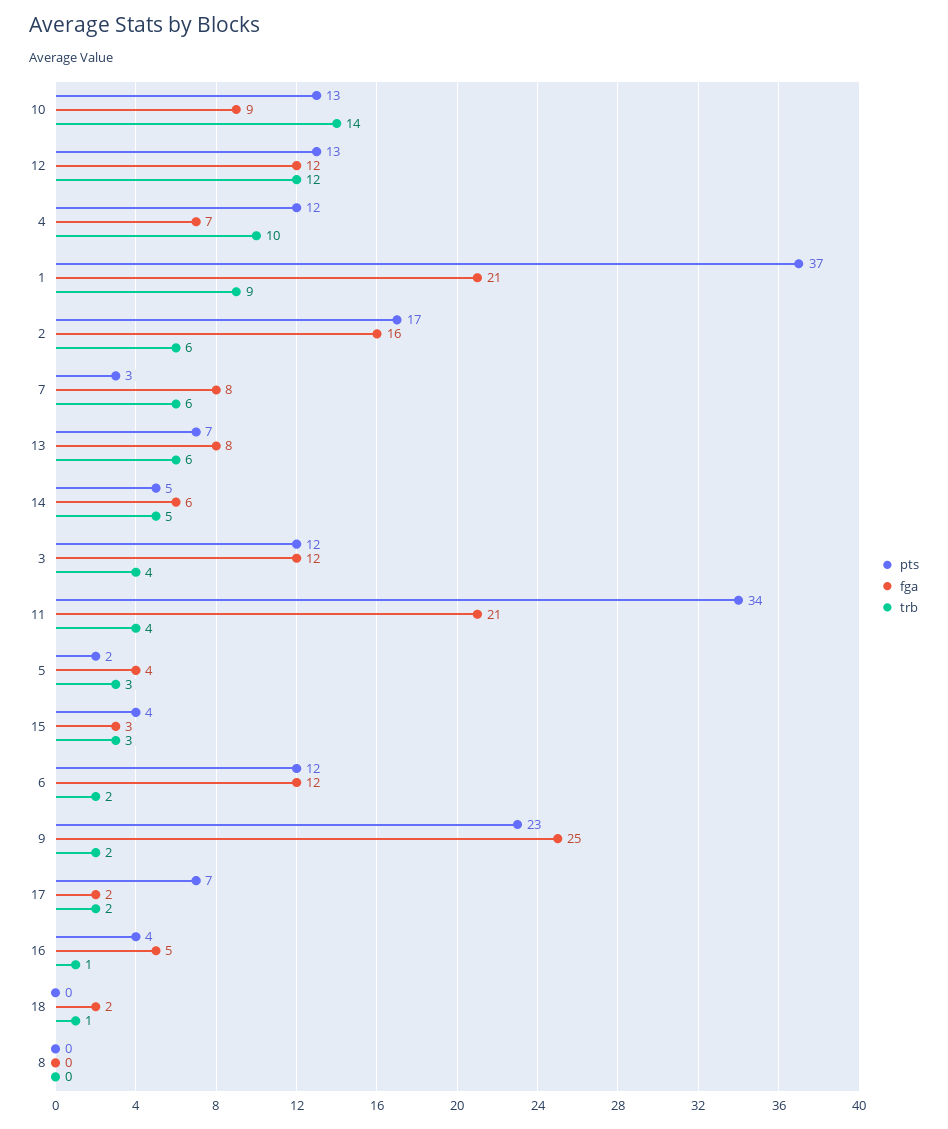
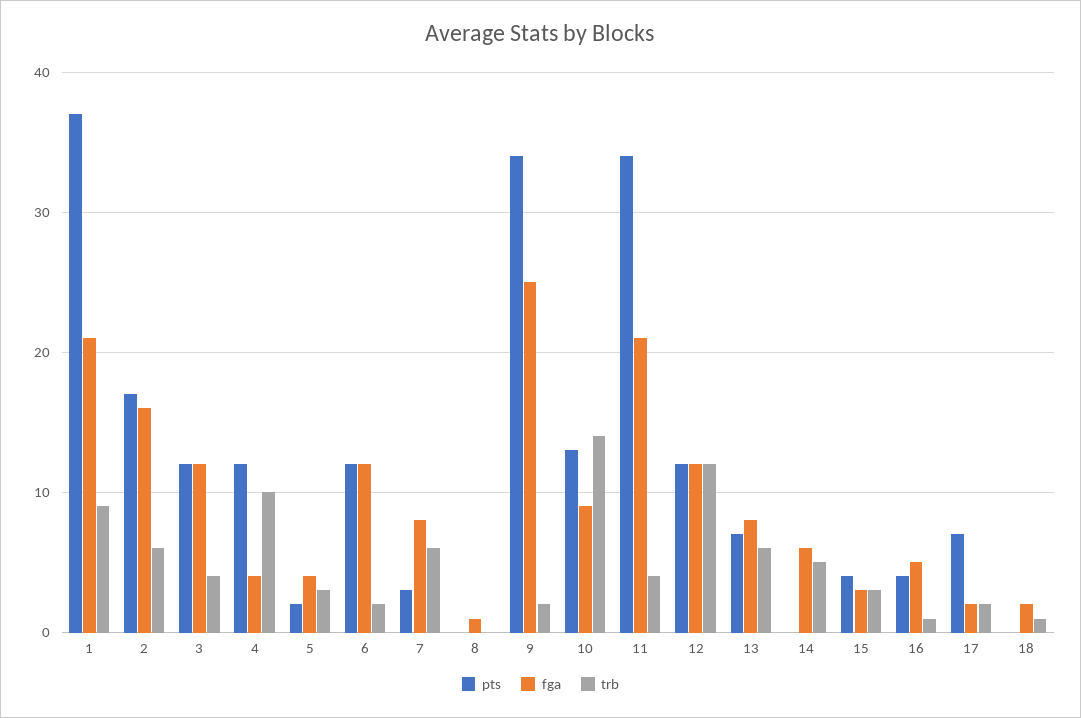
pts, 12: 13 -> 12
fga, 4: 7 -> 4
pts, 14: 5 -> 0
pts, 9: 23 -> 34
fga, 8: 0 -> 1

